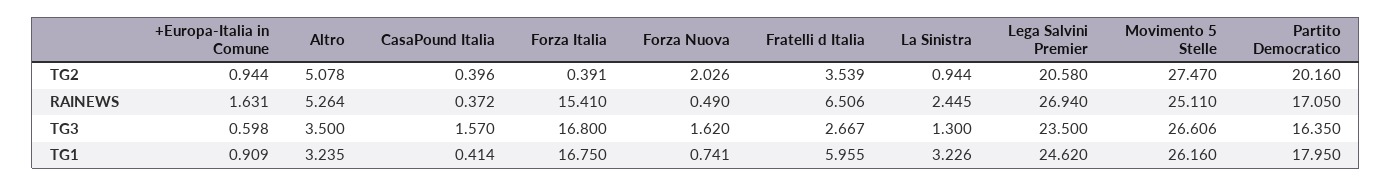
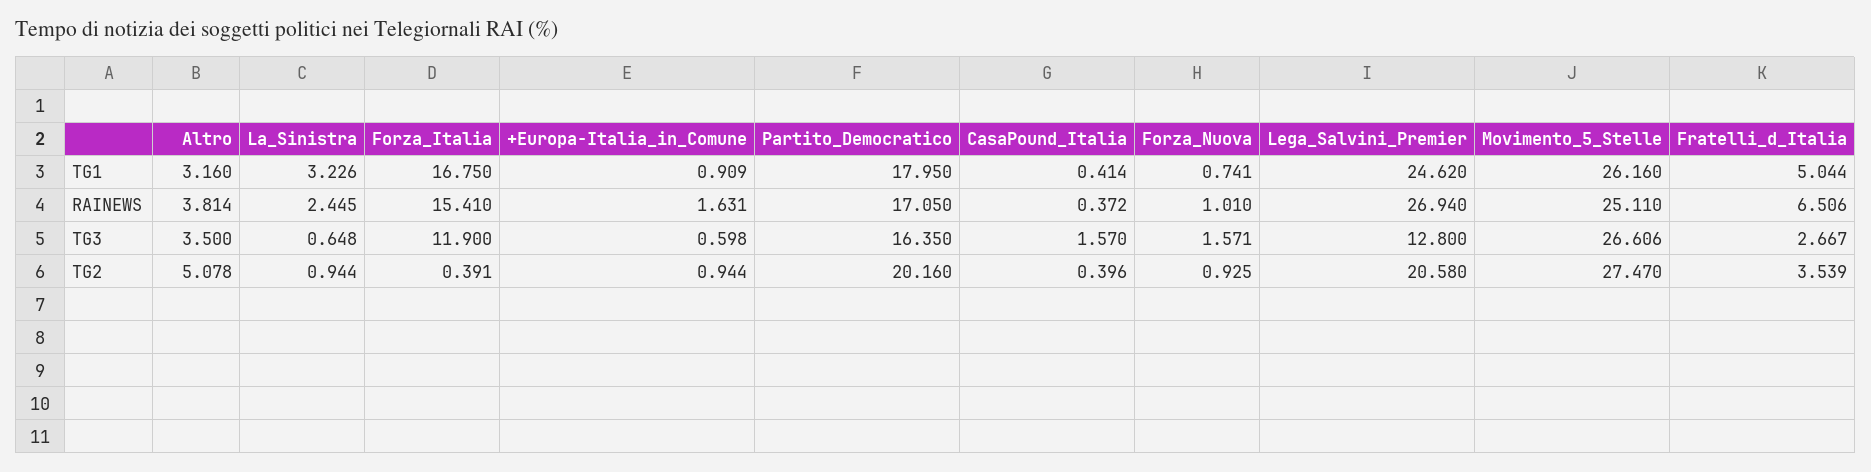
Forza Nuova, TG2: 2.026 -> 0.925
Altro, RAINEWS: 5.264 -> 3.814
Forza Nuova, RAINEWS: 0.49 -> 1.01
Forza Italia, TG3: 16.8 -> 11.9
Forza Nuova, TG3: 1.62 -> 1.571
La Sinistra, TG3: 1.3 -> 0.648
Lega Salvini Premier, TG3: 23.5 -> 12.8
Altro, TG1: 3.235 -> 3.16
Fratelli d Italia, TG1: 5.955 -> 5.044

